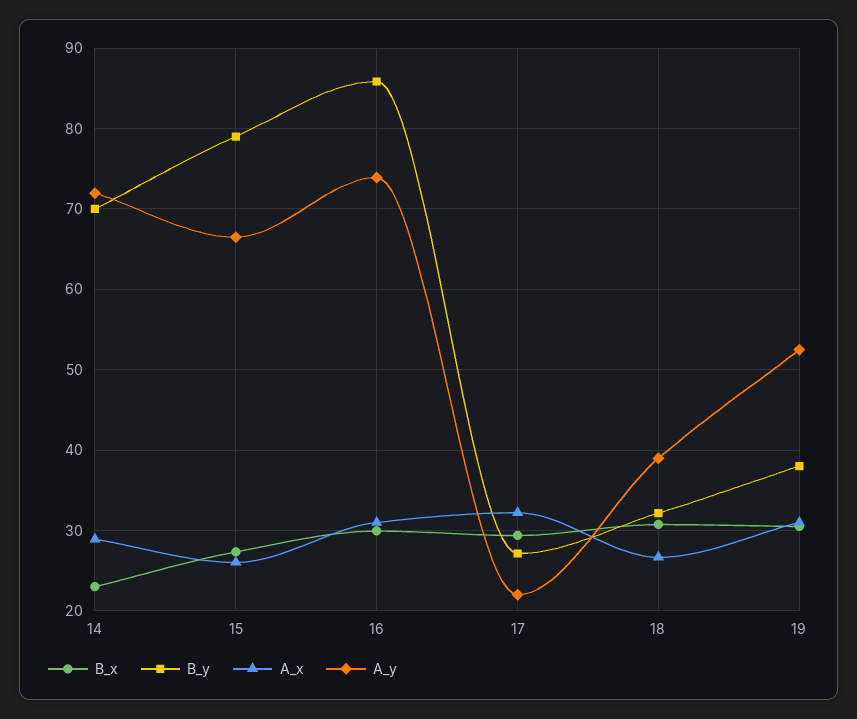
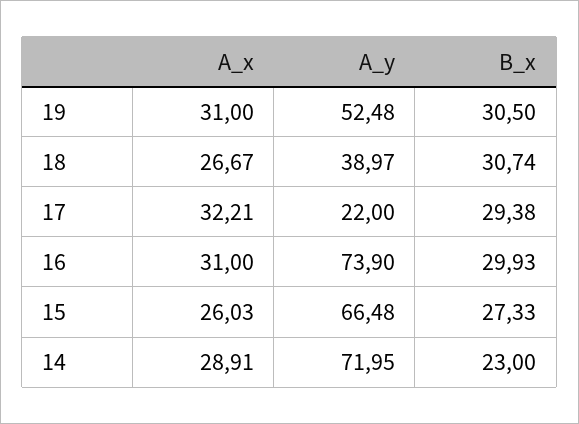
B_y, 14: 70 -> none
B_y, 15: 79 -> none
B_y, 16: 86 -> none
B_y, 17: 27 -> none
B_y, 18: 32 -> none
B_y, 19: 38 -> none

